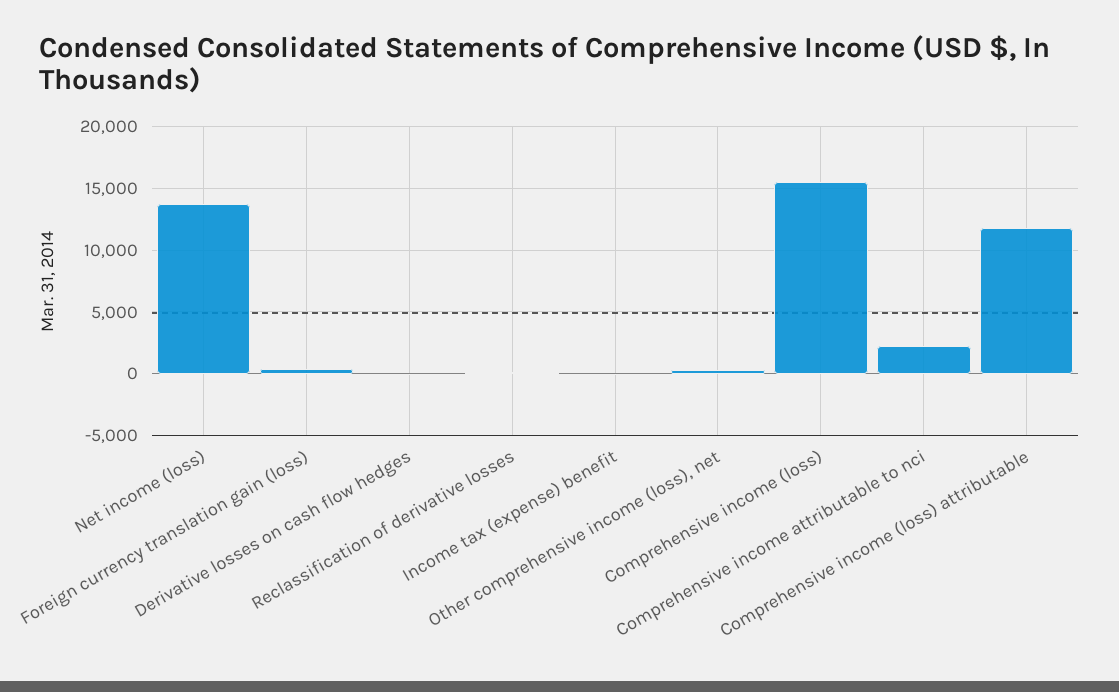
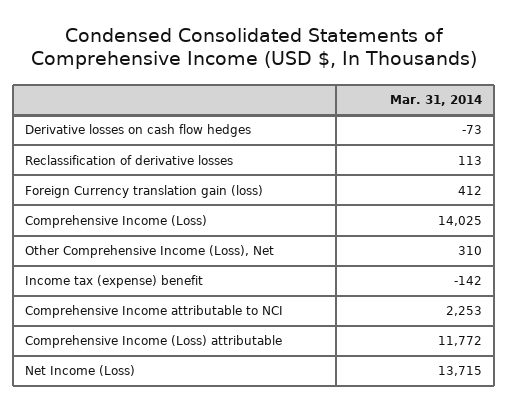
Comprehensive income (loss): 15500 -> 14025

